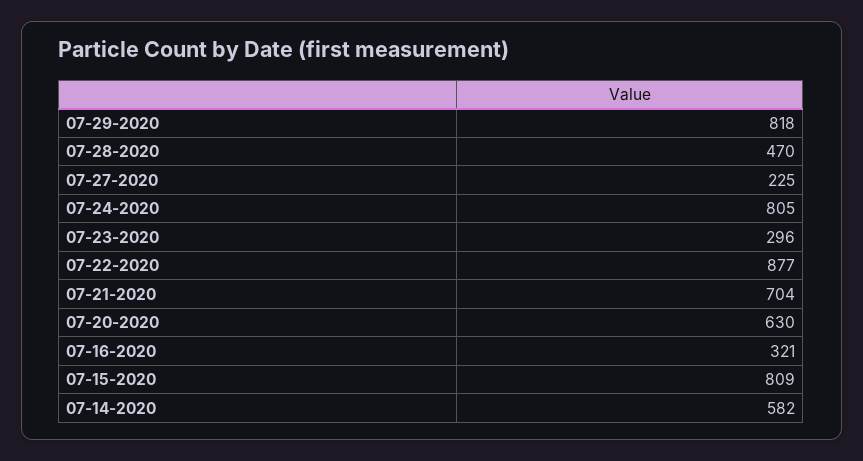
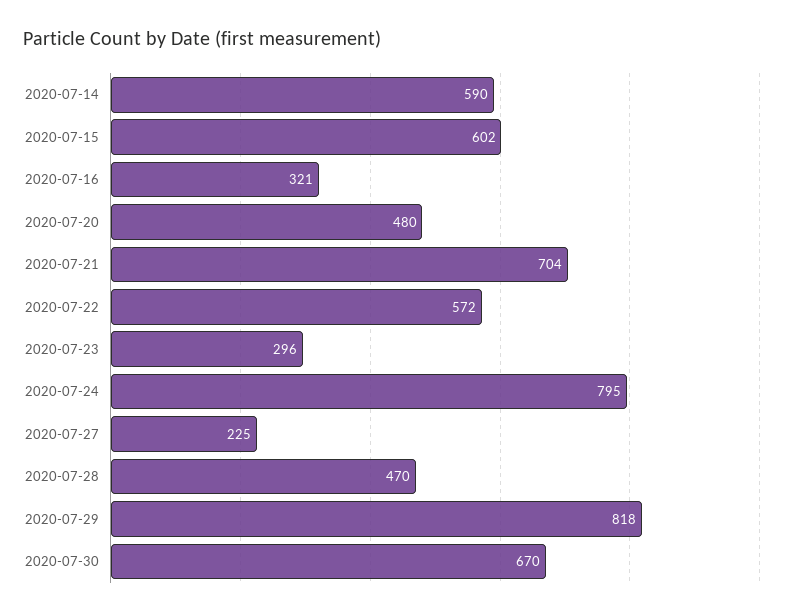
07-24-2020: 805 -> 795
07-22-2020: 877 -> 572
07-20-2020: 630 -> 480
07-15-2020: 809 -> 602
07-14-2020: 582 -> 590
2020-07-30: none -> 670

